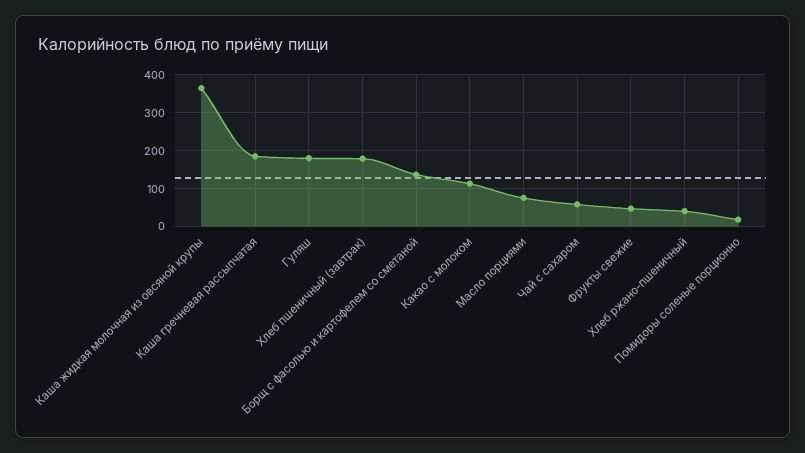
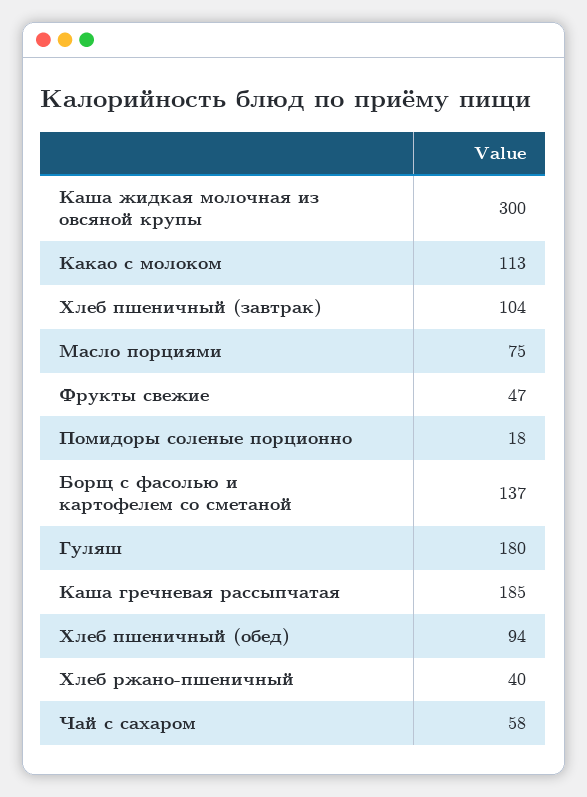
Каша жидкая молочная из овсяной крупы: 360 -> 300
Хлеб пшеничный (завтрак): 180 -> 104
Хлеб пшеничный (обед): none -> 94

